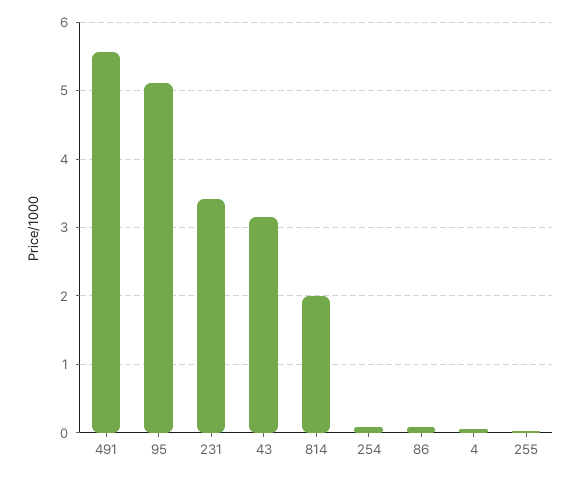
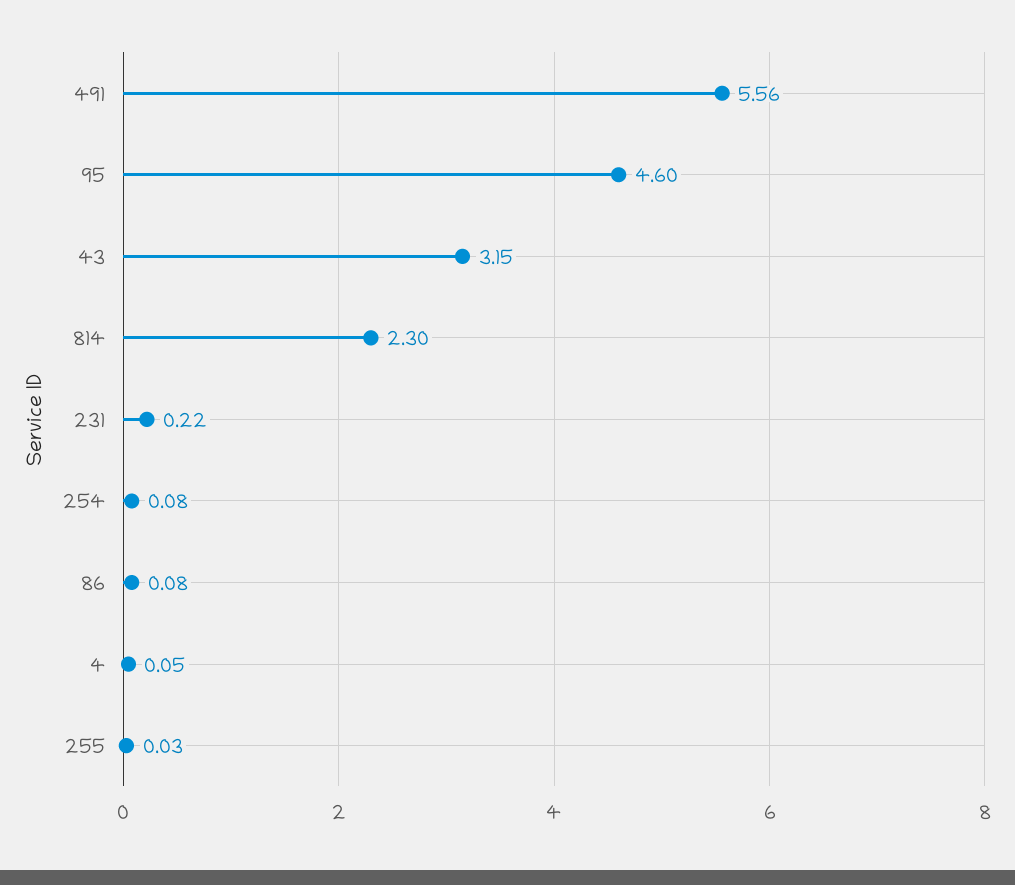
95: 5.1 -> 4.6
231: 3.4 -> 0.22
814: 2 -> 2.3

